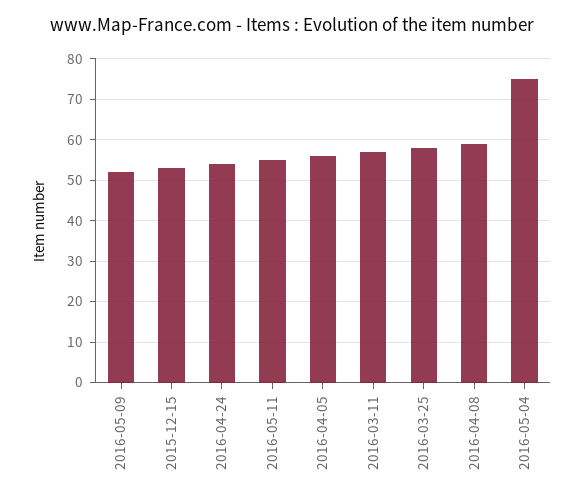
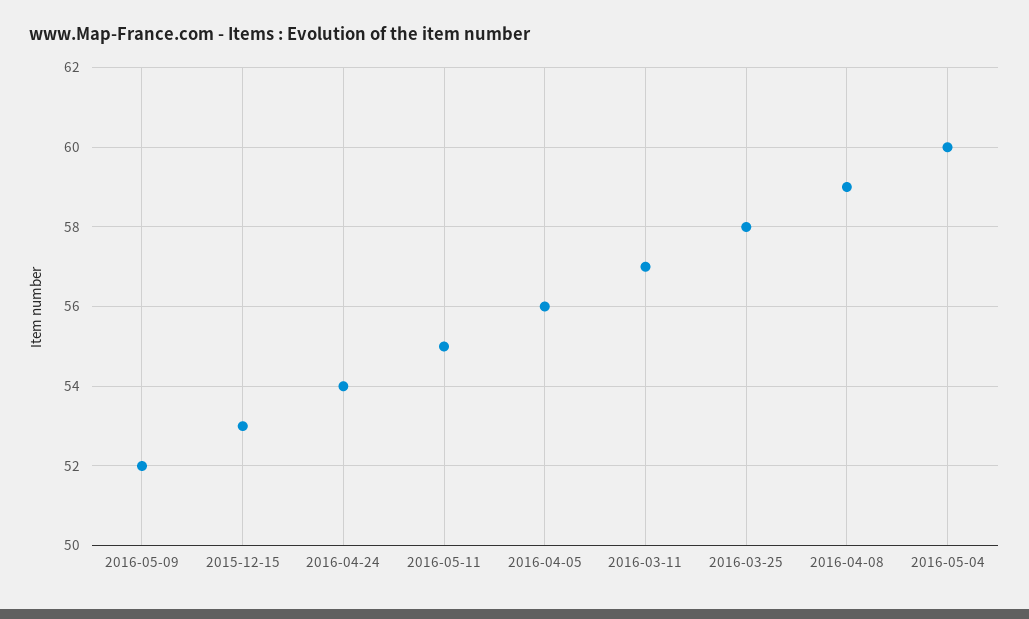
2016-05-04: 75 -> 60

